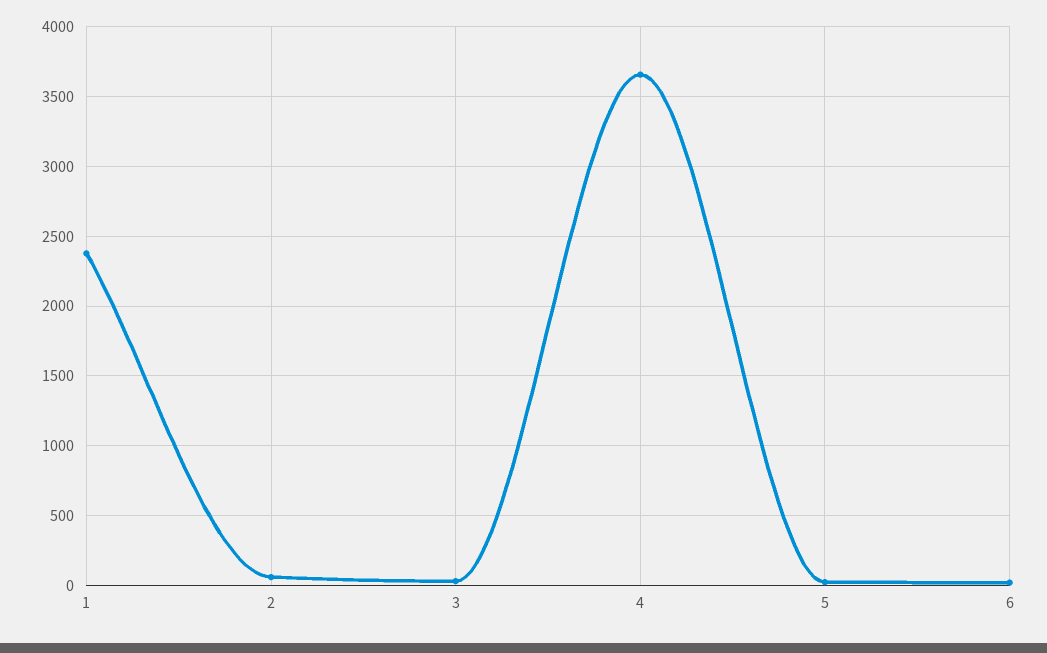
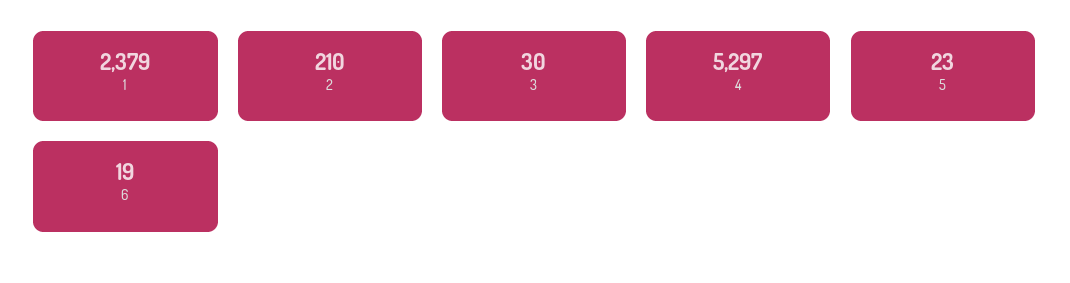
2: 50 -> 210
4: 3650 -> 5297

